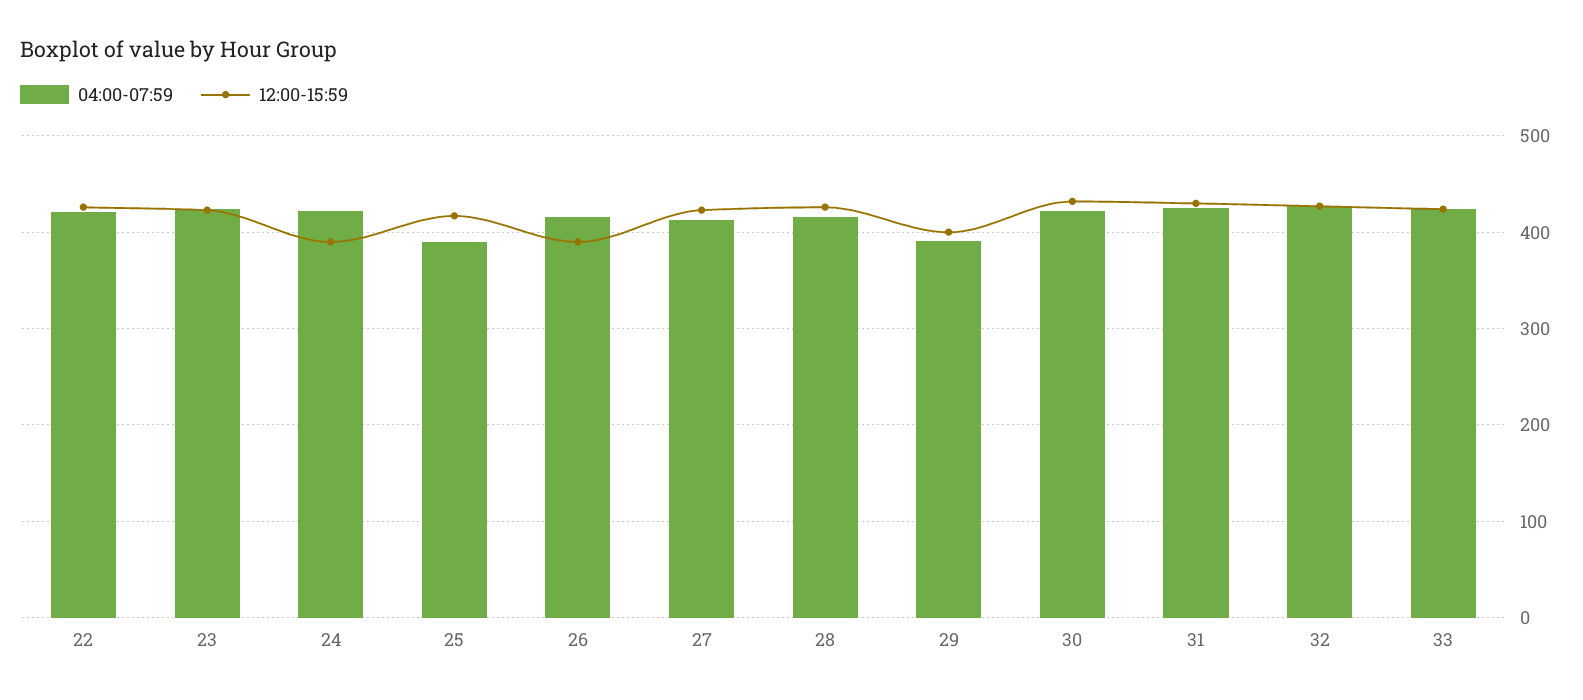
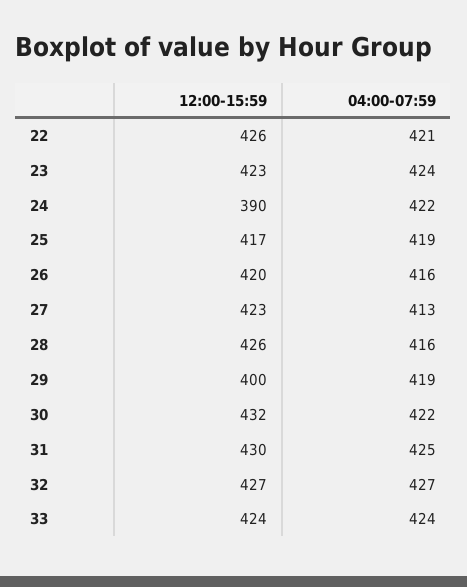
04:00-07:59, 25: 390 -> 419
12:00-15:59, 26: 390 -> 420
04:00-07:59, 29: 390 -> 419

